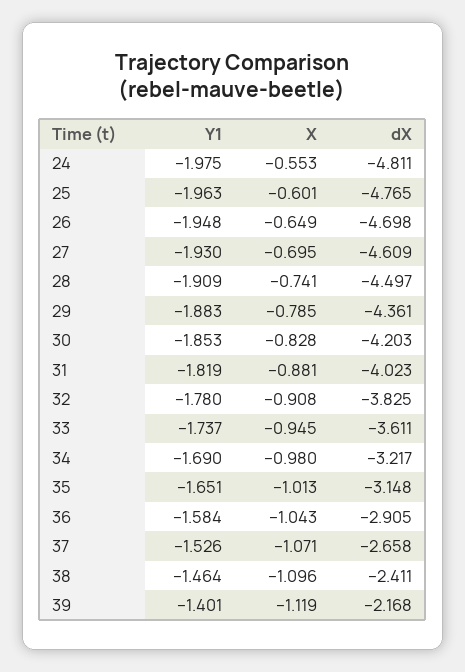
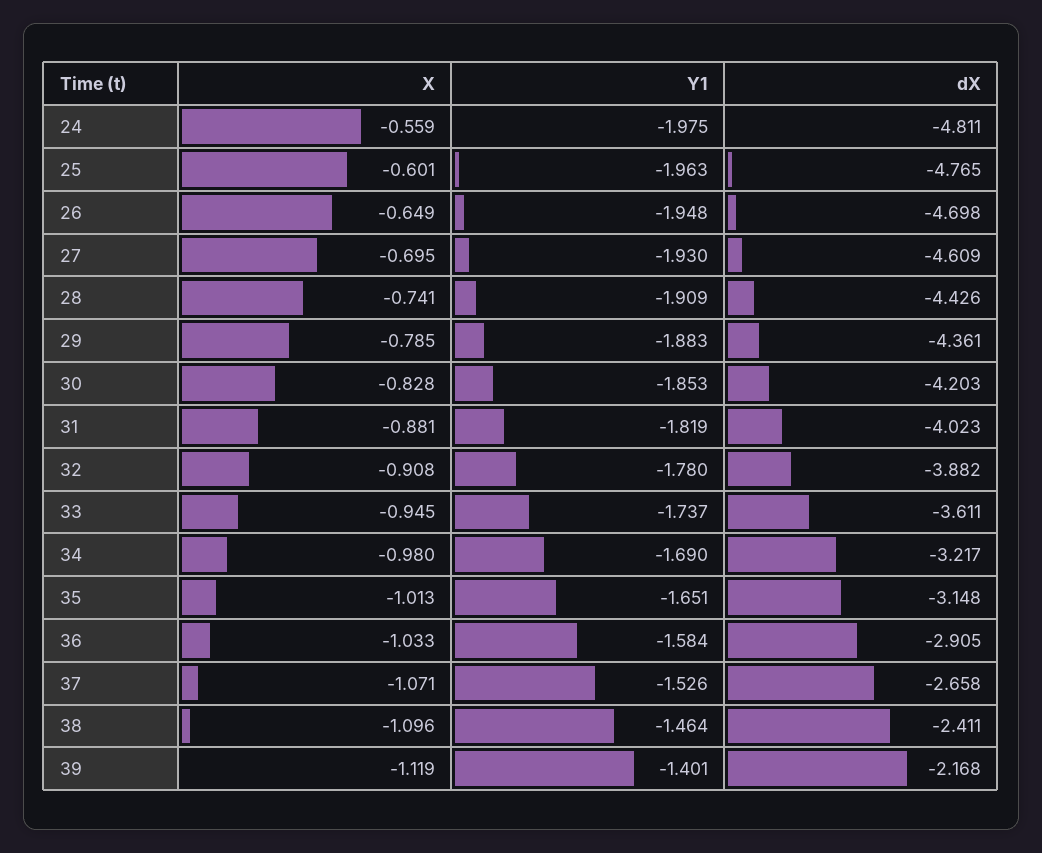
X, 24: -0.553 -> -0.559
dX, 28: -4.497 -> -4.426
dX, 32: -3.825 -> -3.882
X, 36: -1.043 -> -1.033

